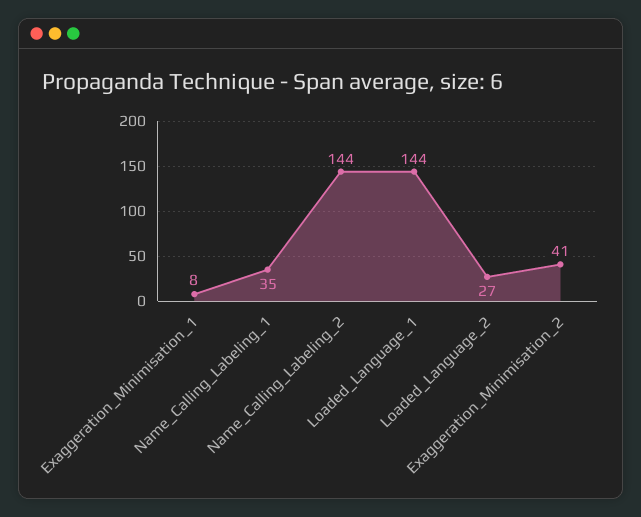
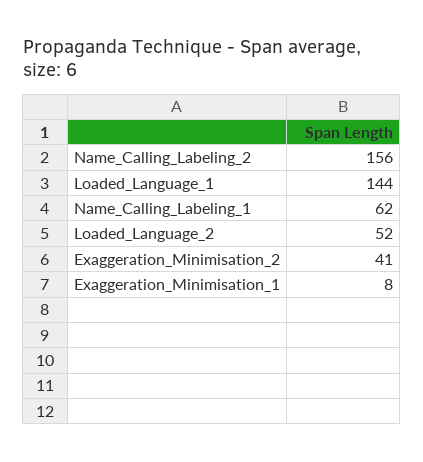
Name_Calling_Labeling_1: 35 -> 62
Name_Calling_Labeling_2: 144 -> 156
Loaded_Language_2: 27 -> 52

